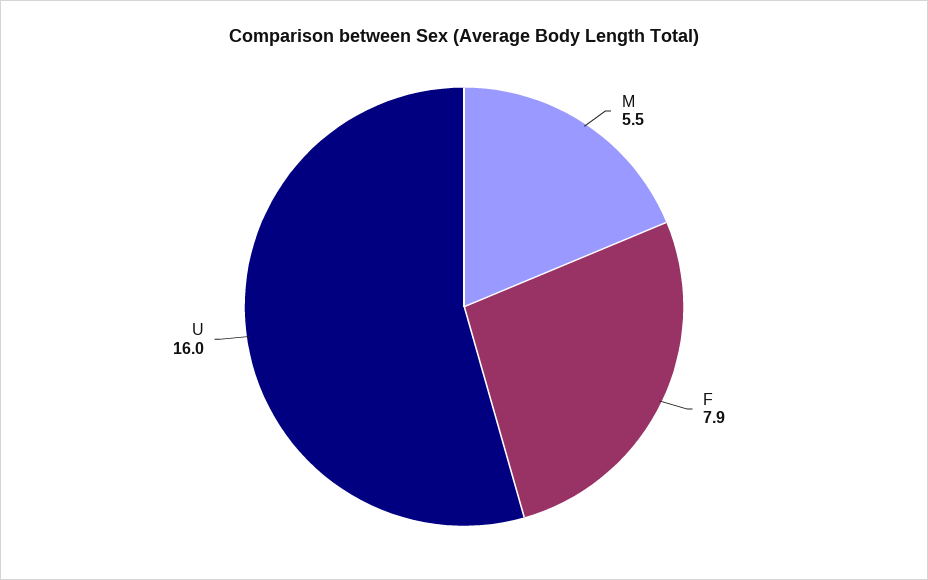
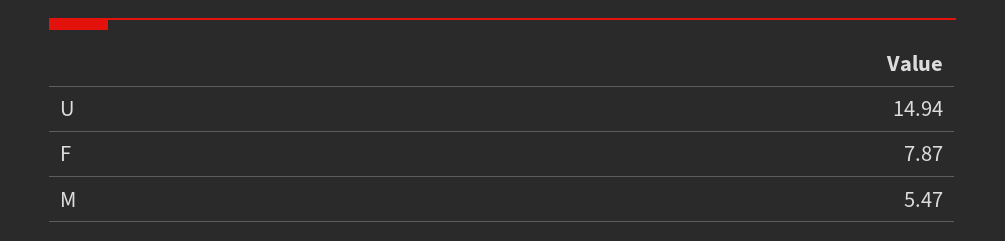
U: 16 -> 14.94

